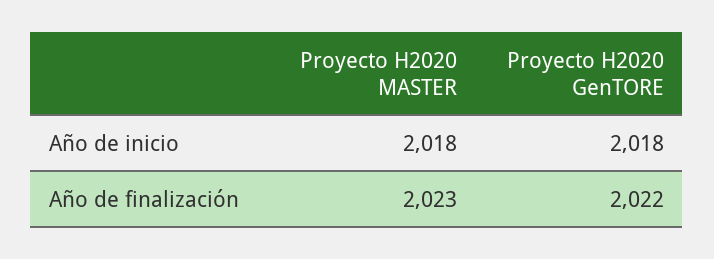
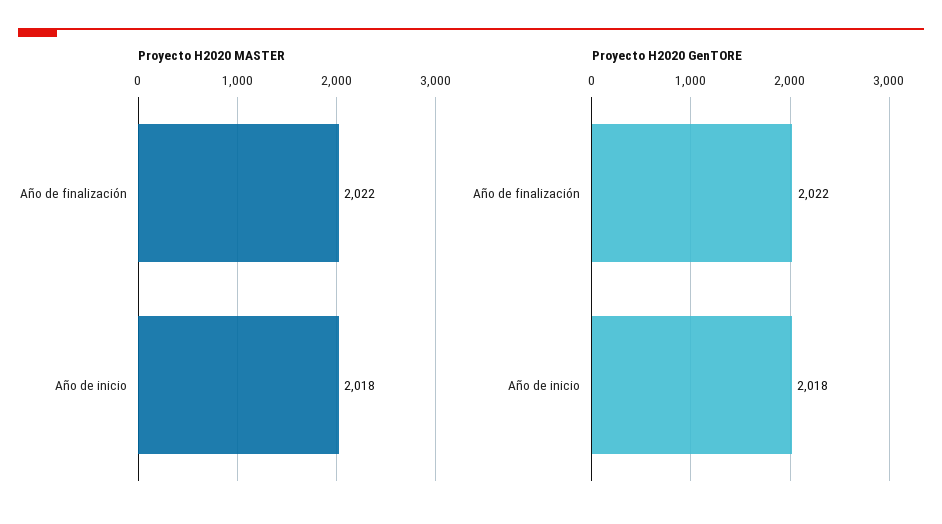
Proyecto H2020 MASTER, Año de finalización: 2023 -> 2022

